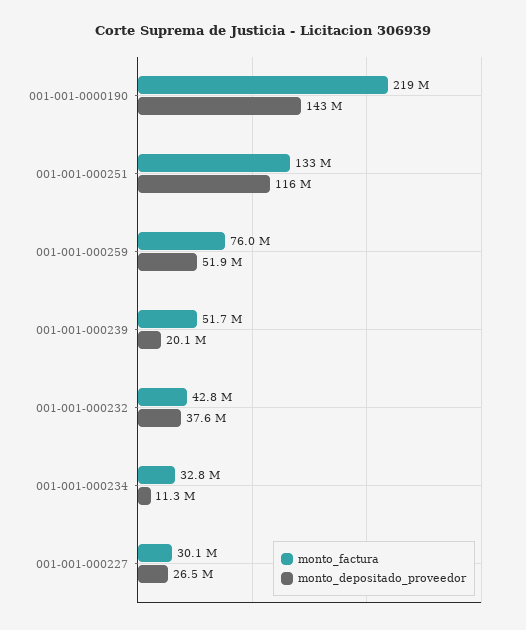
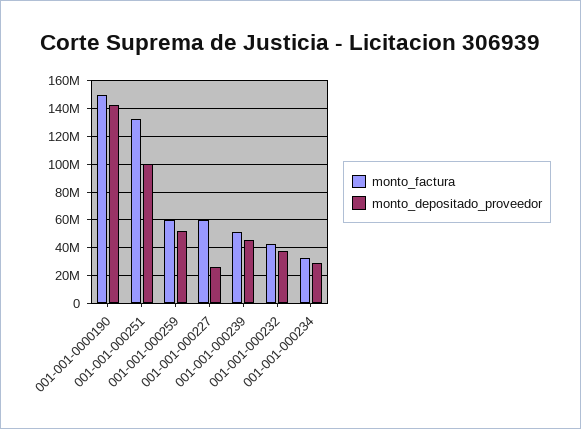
monto_factura, 001-001-0000190: 219000000 -> 150000000
monto_depositado_proveedor, 001-001-000251: 116000000 -> 100000000
monto_factura, 001-001-000259: 76000000 -> 60000000
monto_depositado_proveedor, 001-001-000239: 20100000 -> 45000000
monto_depositado_proveedor, 001-001-000234: 11300000 -> 30000000
monto_factura, 001-001-000227: 30100000 -> 60000000

